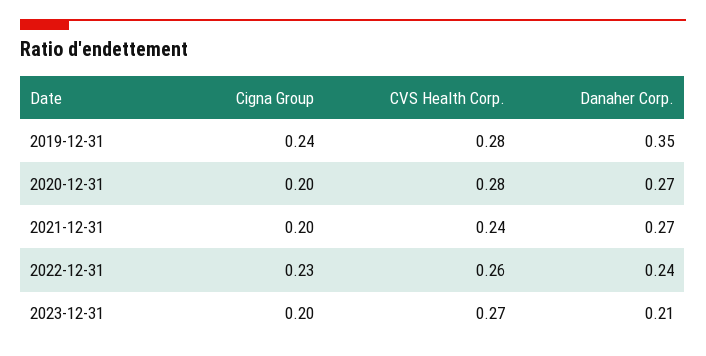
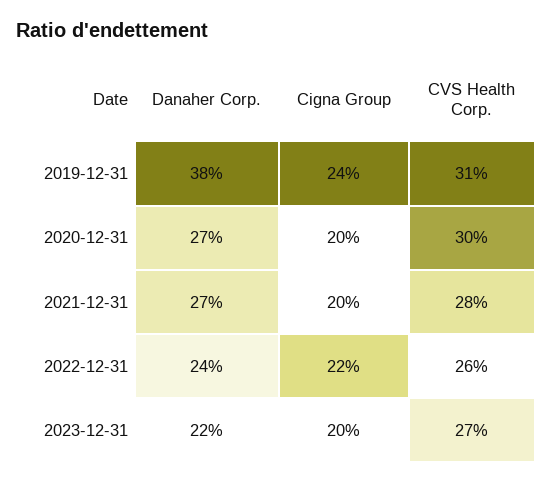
CVS Health Corp., 2019-12-31: 0.28 -> 0.31
Danaher Corp., 2019-12-31: 0.35 -> 0.38
CVS Health Corp., 2020-12-31: 0.28 -> 0.3
CVS Health Corp., 2021-12-31: 0.24 -> 0.28
Cigna Group, 2022-12-31: 0.23 -> 0.22
Danaher Corp., 2023-12-31: 0.21 -> 0.22

